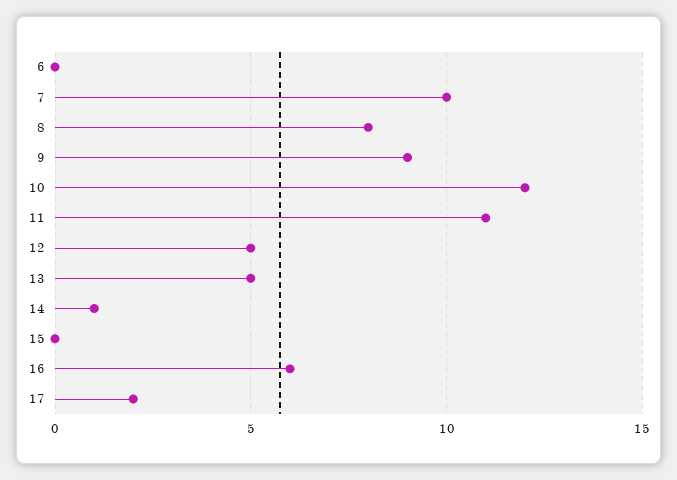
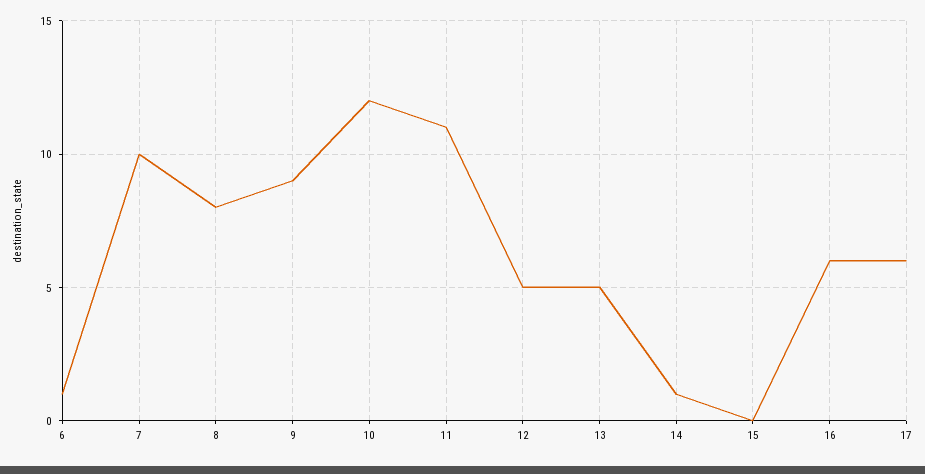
6: 0 -> 1
17: 2 -> 6

